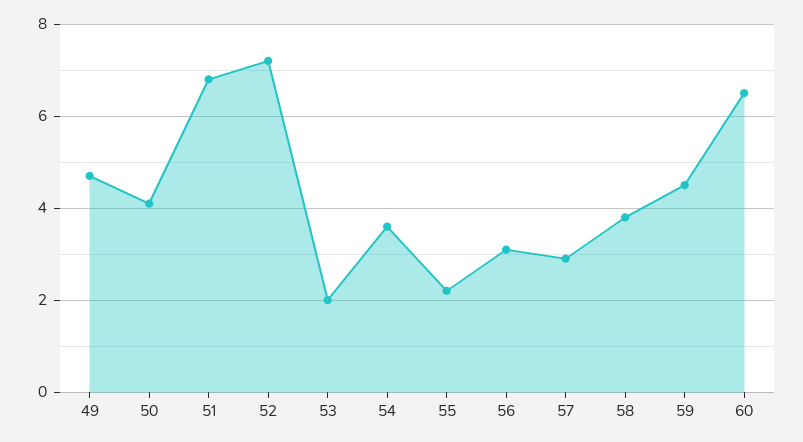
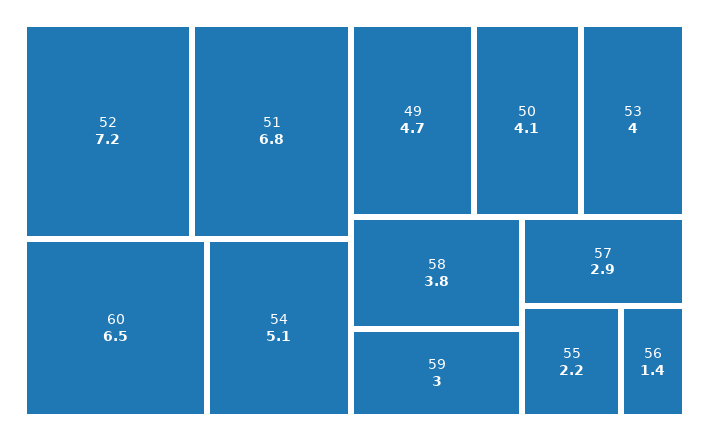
53: 2 -> 4
54: 3.5 -> 5.1
56: 3 -> 1.4
59: 4.5 -> 3

